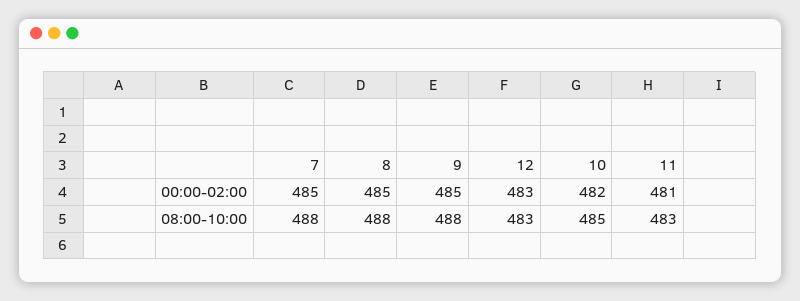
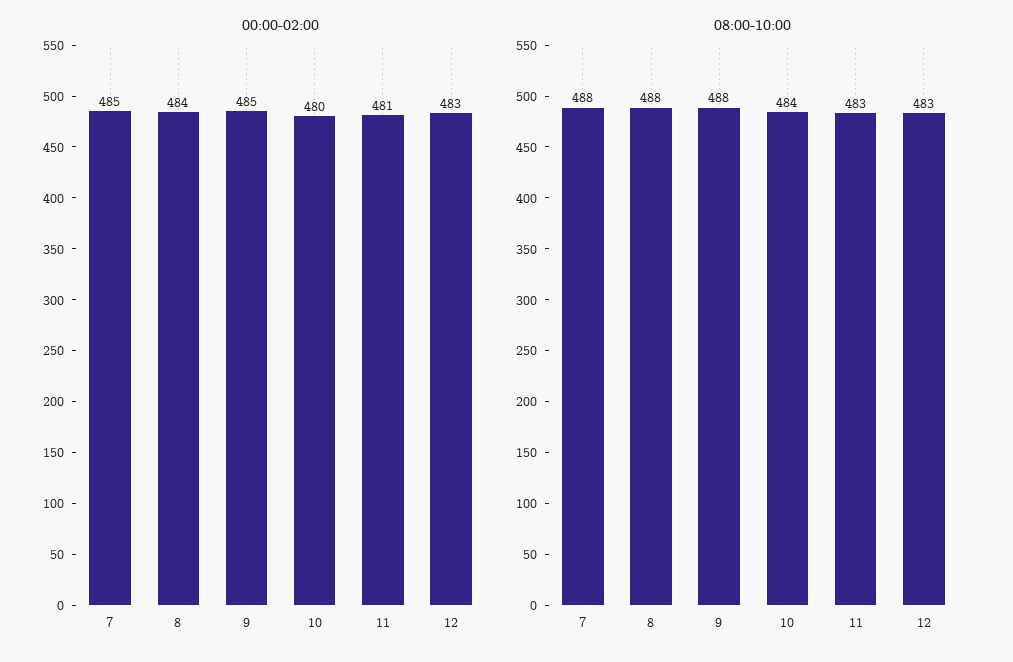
00:00-02:00, 8: 485 -> 484
00:00-02:00, 10: 482 -> 480
08:00-10:00, 10: 485 -> 484

